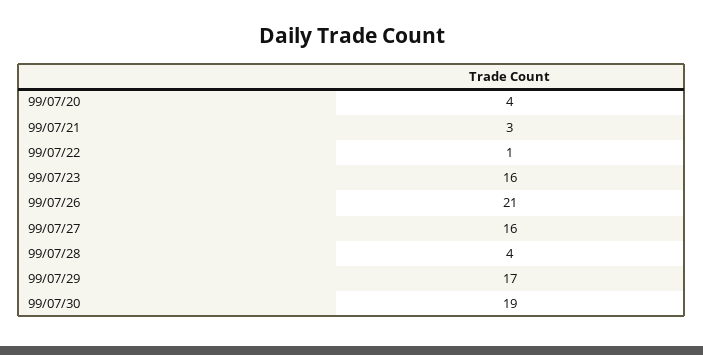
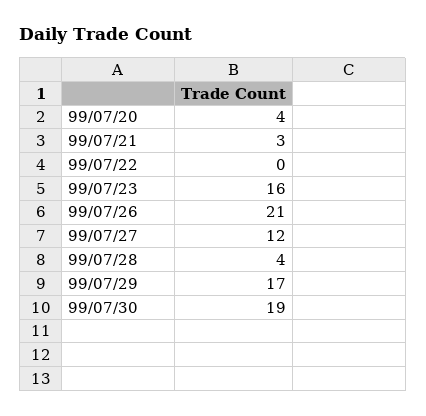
99/07/22: 1 -> 0
99/07/27: 16 -> 12

